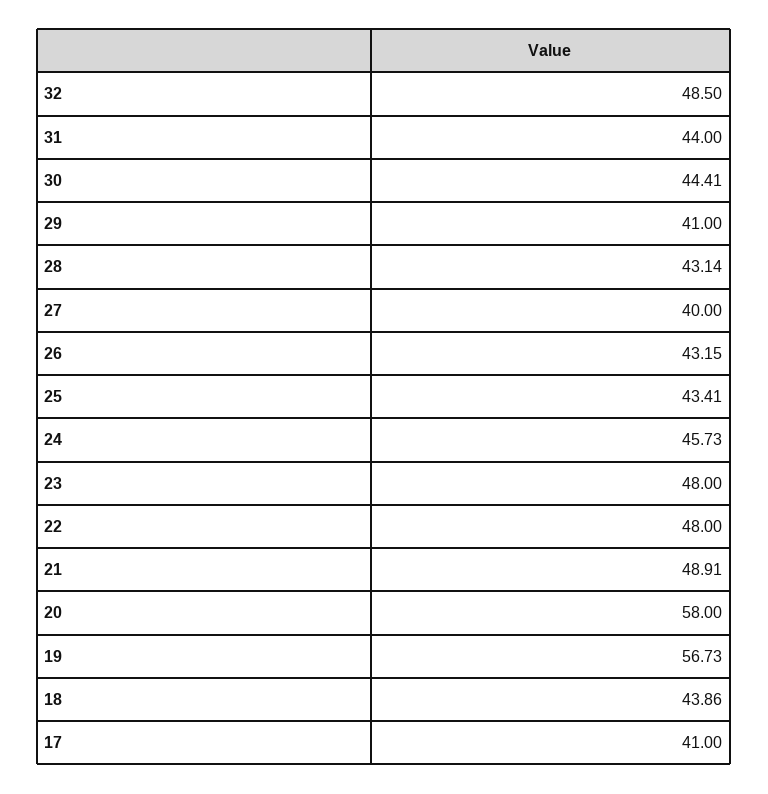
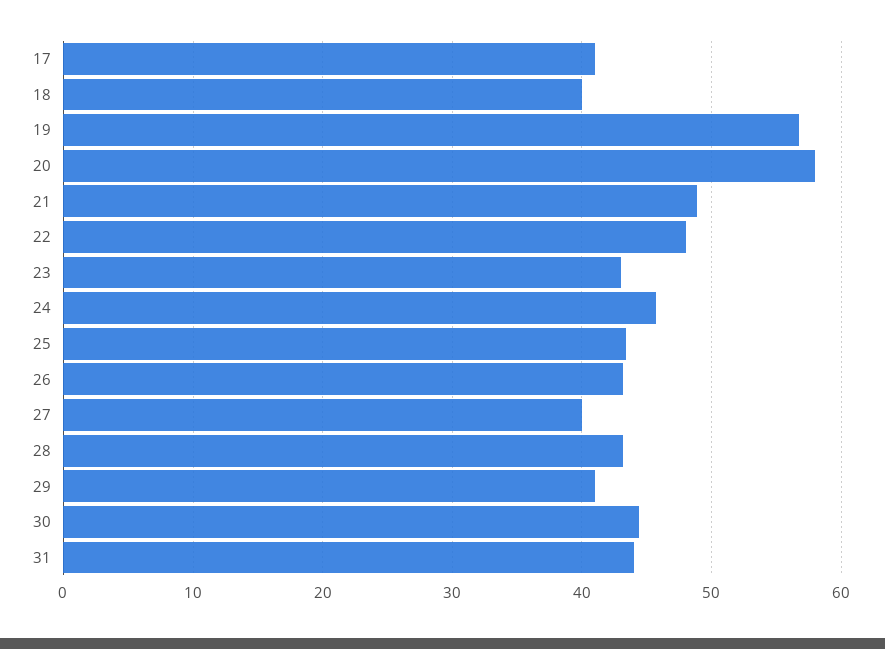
32: 48.5 -> none
23: 48 -> 43
18: 43.86 -> 40

